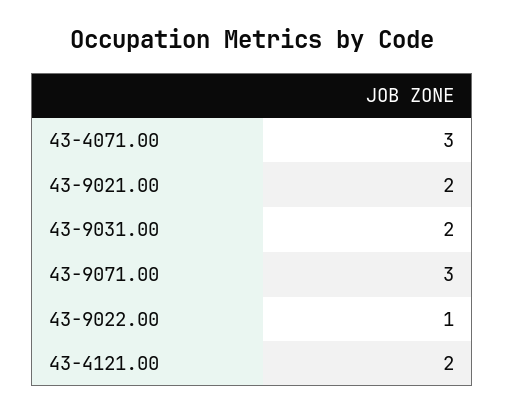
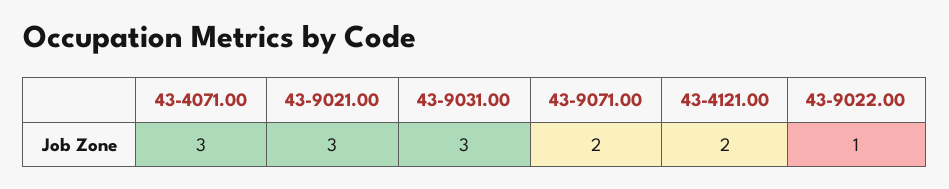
43-9021.00: 2 -> 3
43-9031.00: 2 -> 3
43-9071.00: 3 -> 2

